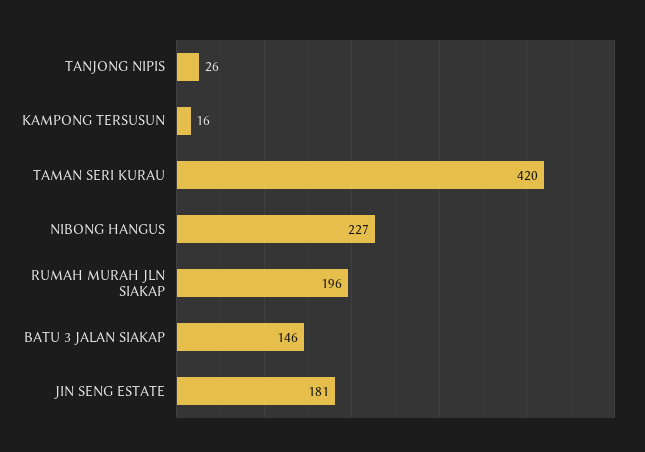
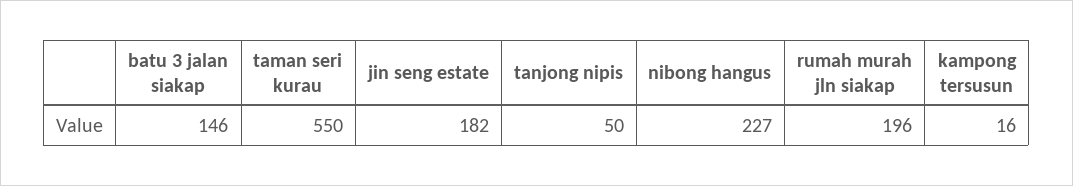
TANJONG NIPIS: 26 -> 50
TAMAN SERI KURAU: 420 -> 550
JIN SENG ESTATE: 181 -> 182

